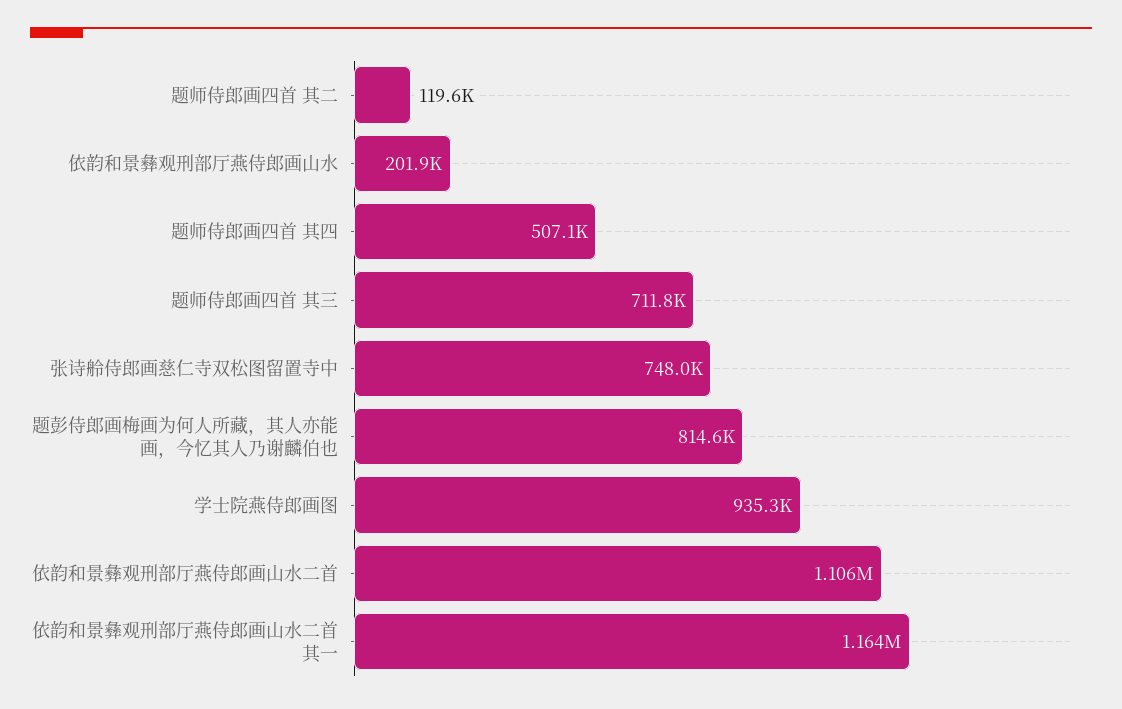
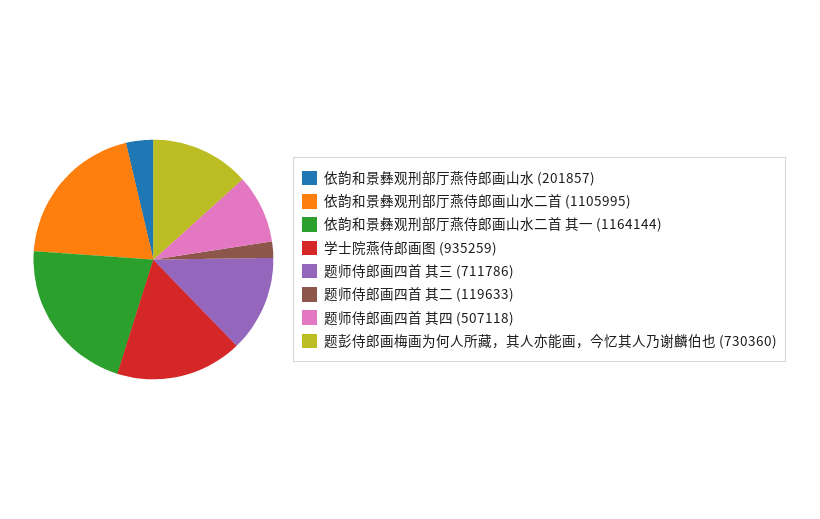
张诗舲侍郎画慈仁寺双松图留置寺中: 748000 -> none
题彭侍郎画梅画为何人所藏，其人亦能画，今忆其人乃谢麟伯也: 814600 -> 730360

